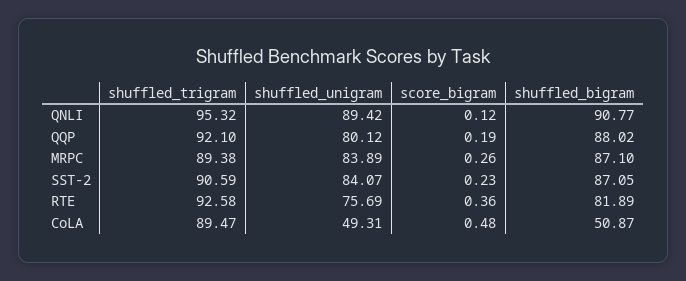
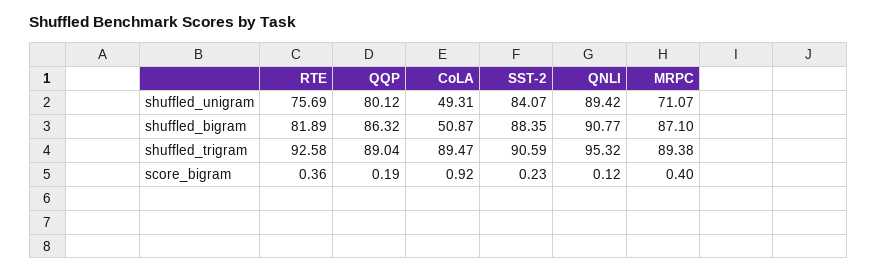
shuffled_trigram, QQP: 92.1 -> 89.04
shuffled_bigram, QQP: 88.02 -> 86.32
shuffled_unigram, MRPC: 83.89 -> 71.07
score_bigram, MRPC: 0.26 -> 0.4
shuffled_bigram, SST-2: 87.05 -> 88.35
score_bigram, CoLA: 0.48 -> 0.92

